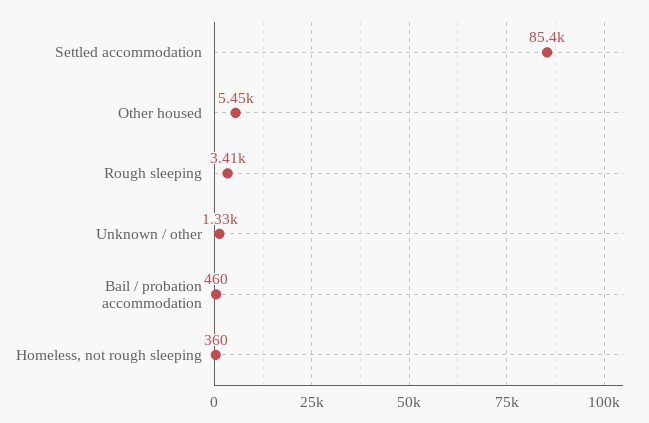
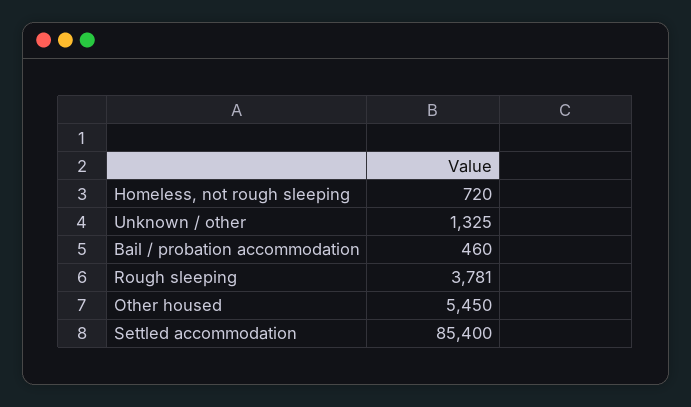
Rough sleeping: 3410 -> 3781
Homeless, not rough sleeping: 360 -> 720

